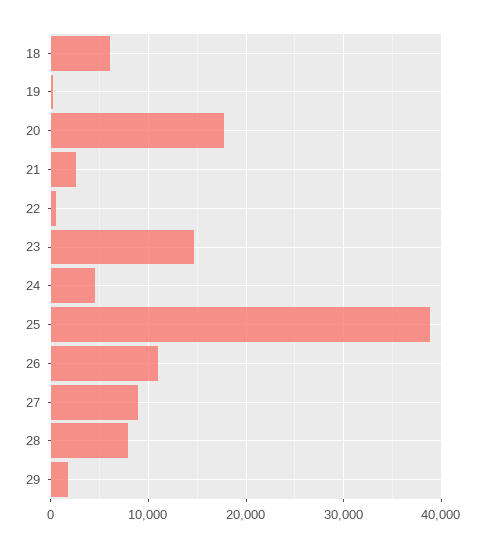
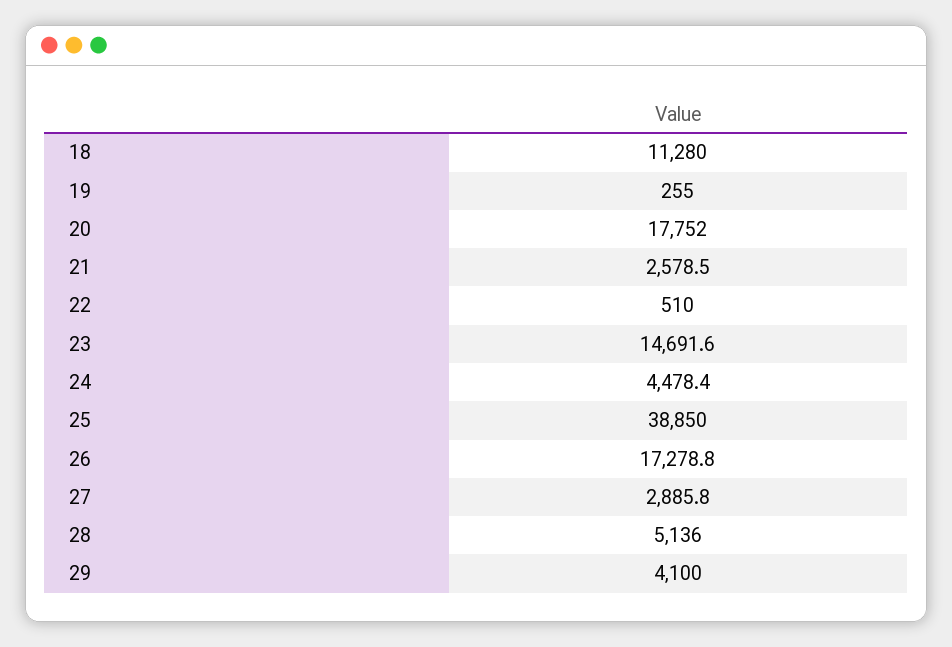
18: 6000 -> 11280
26: 11000 -> 17278.8
27: 9000 -> 2885.8
28: 8000 -> 5136
29: 2000 -> 4100

